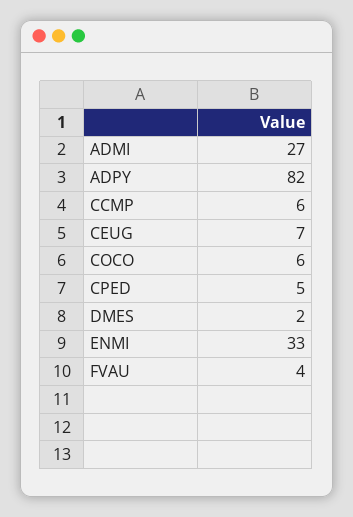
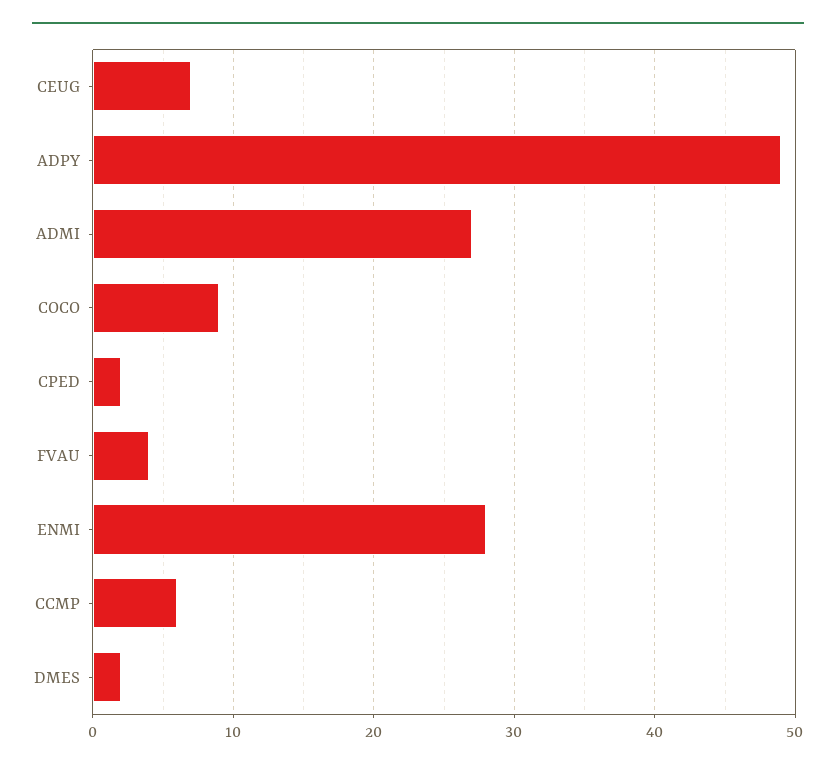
ADPY: 82 -> 49
COCO: 6 -> 9
CPED: 5 -> 2
ENMI: 33 -> 28

